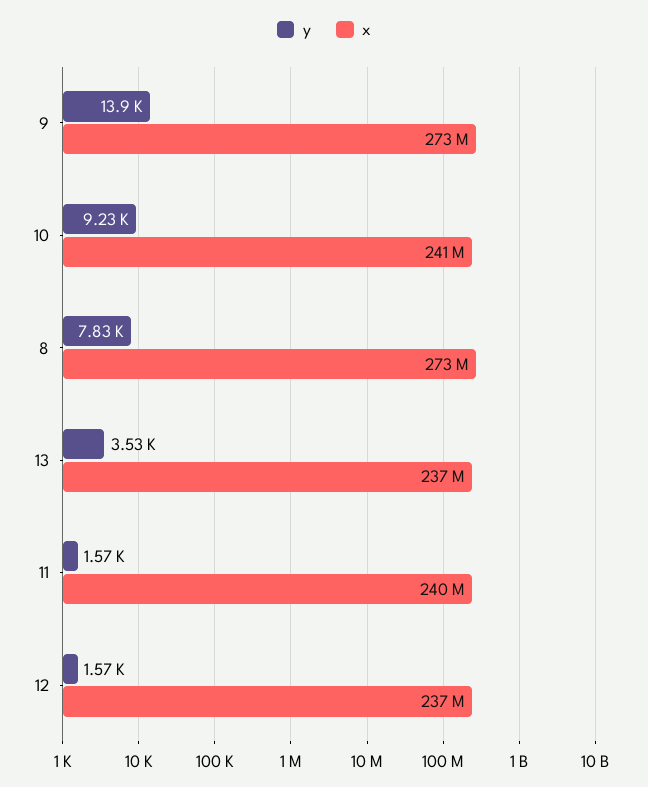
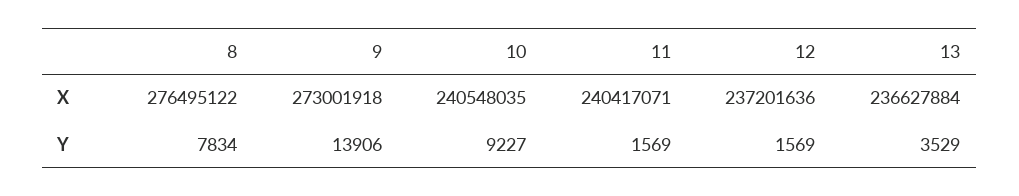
x, 8: 273000000 -> 276495122

